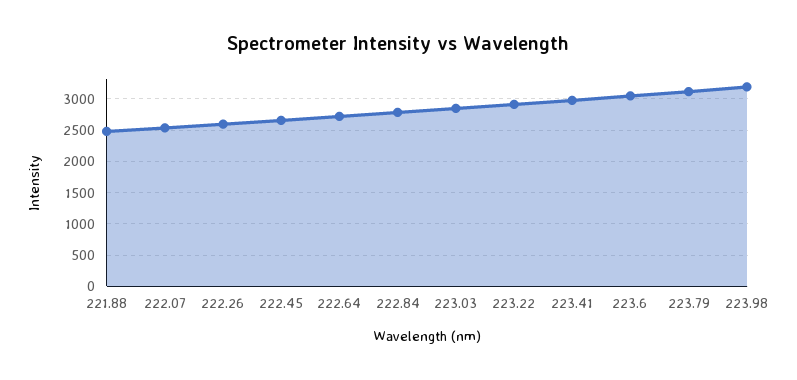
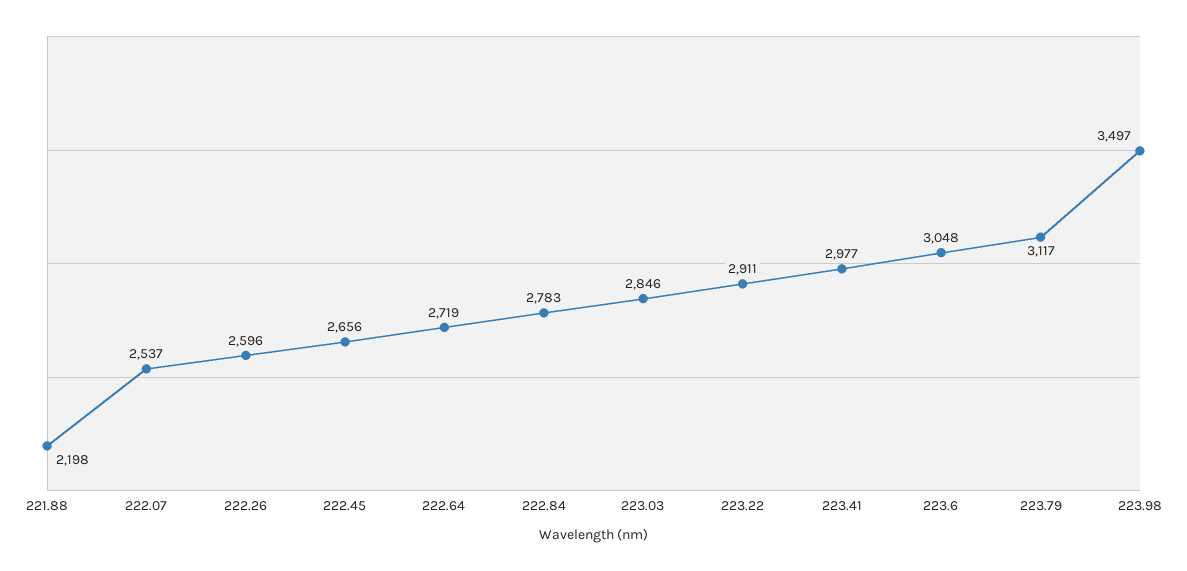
221.88: 2500 -> 2198
223.98: 3200 -> 3497

